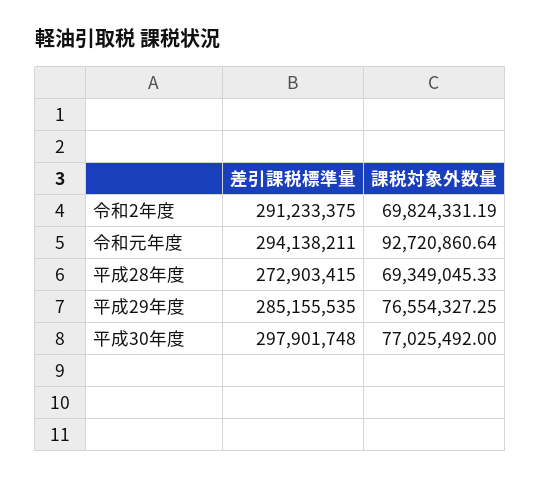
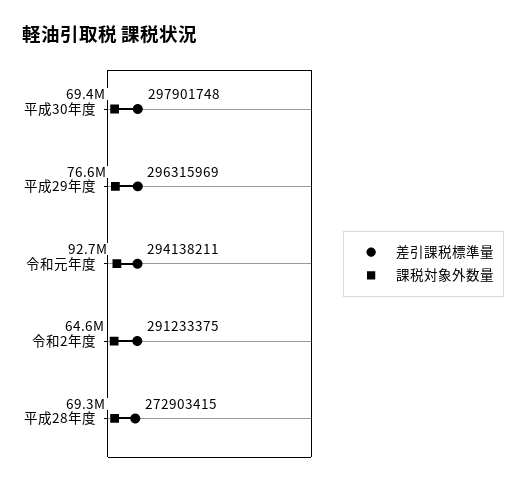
課税対象外数量, 令和2年度: 69824331.19 -> 64600000
差引課税標準量, 平成29年度: 285155535 -> 296315969
課税対象外数量, 平成30年度: 77025492 -> 69400000

